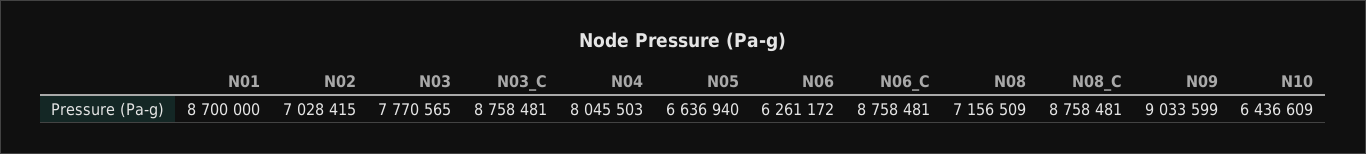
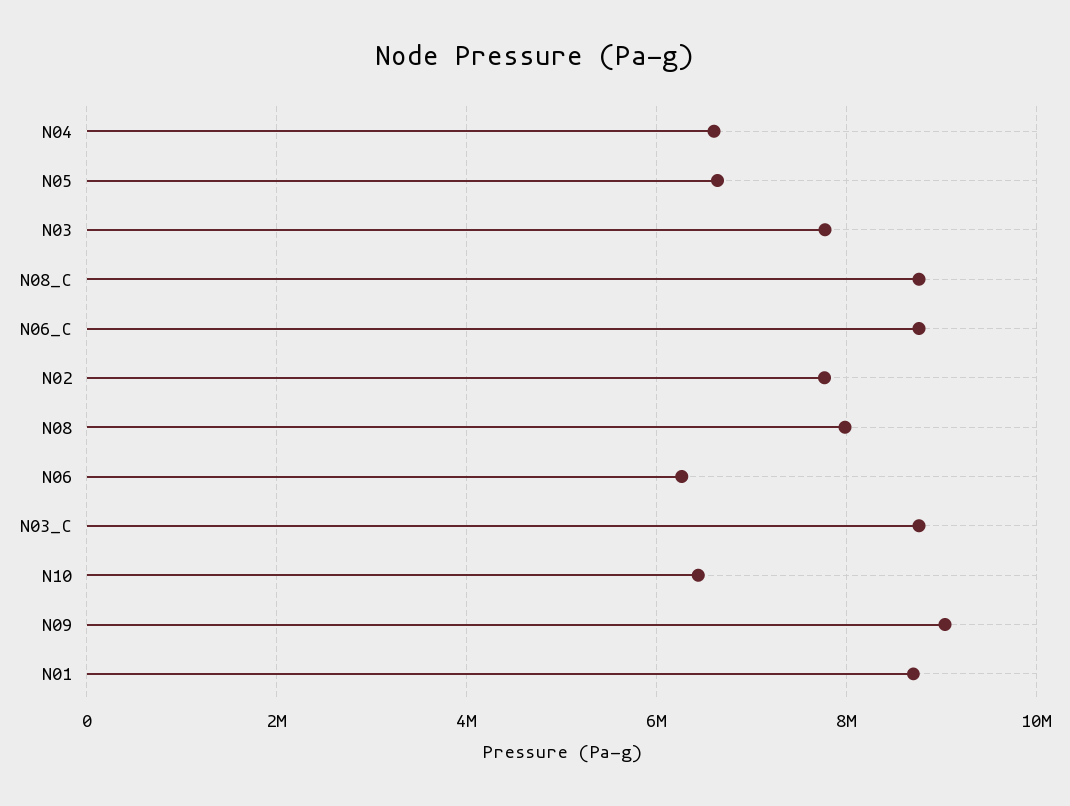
N02: 7028415 -> 7800000
N04: 8045503 -> 6600000
N08: 7156509 -> 8000000

